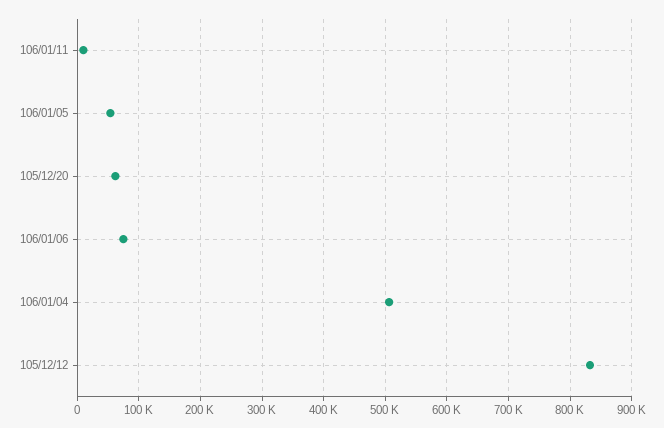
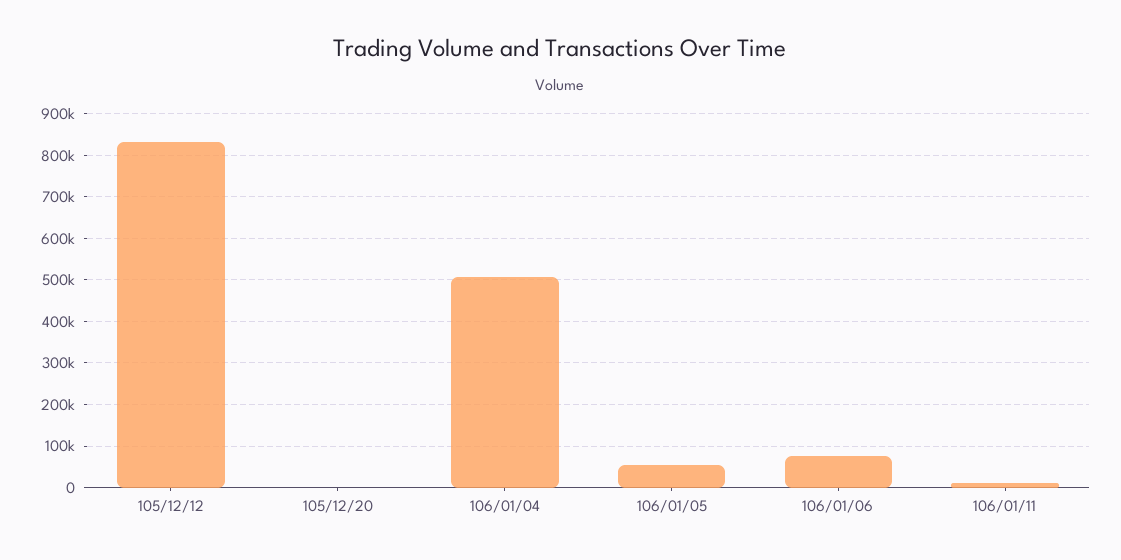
105/12/20: 60000 -> 0

